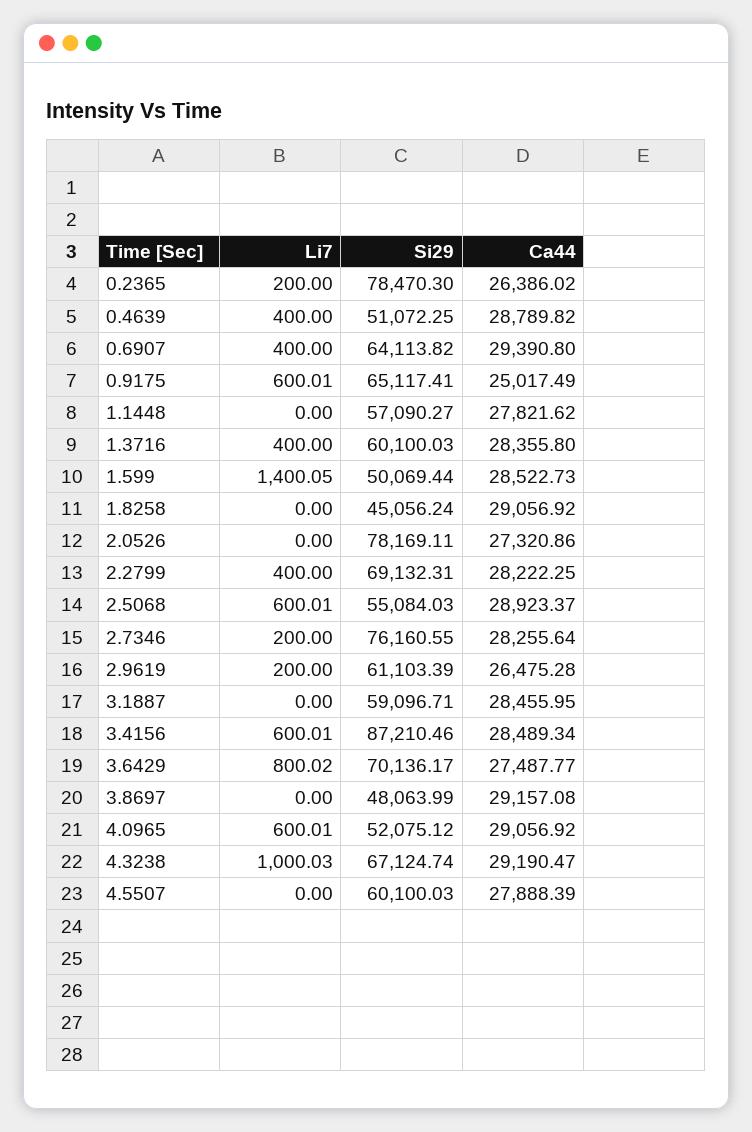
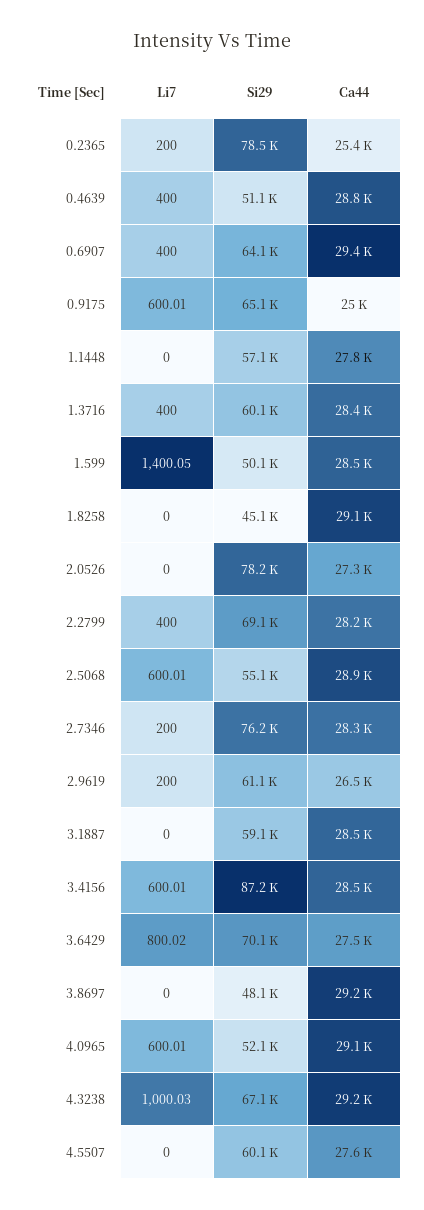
Ca44, 0.2365: 26386.02 -> 25400
Ca44, 4.5507: 27888.39 -> 27600

